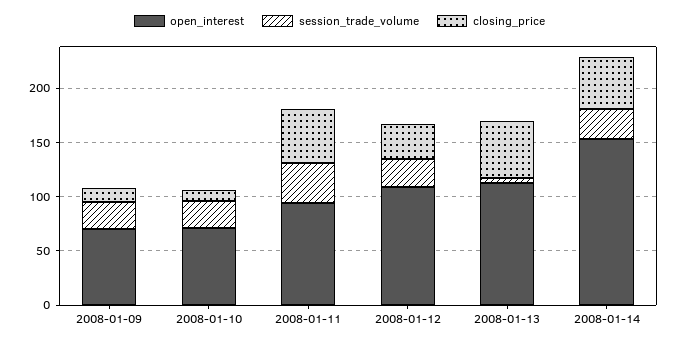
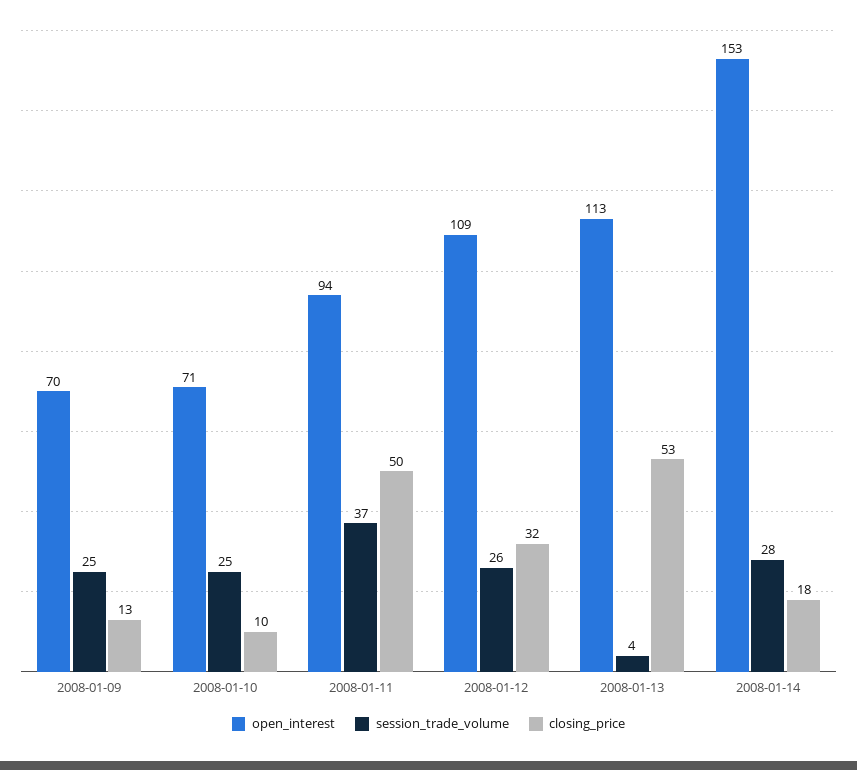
closing_price, 2008-01-14: 50 -> 18

